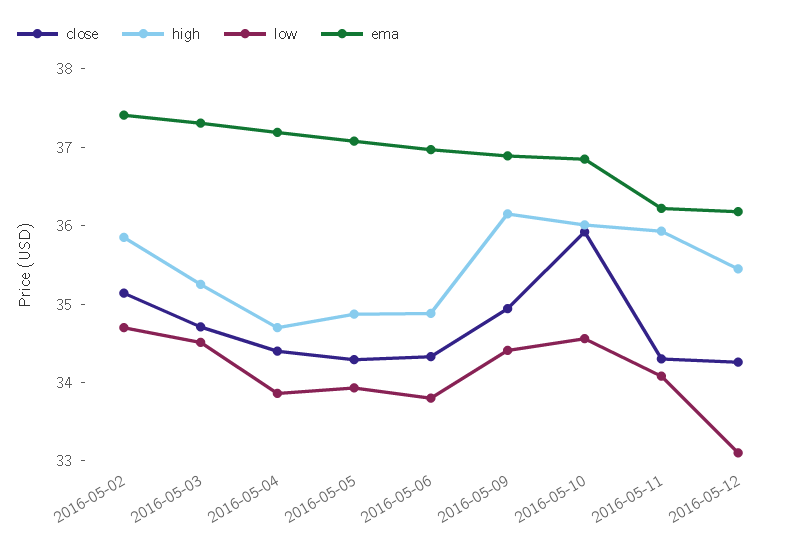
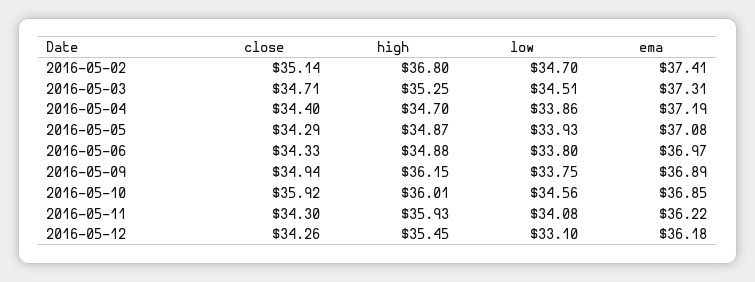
high, 2016-05-02: 35.8 -> 36.8
low, 2016-05-09: 34.4 -> 33.75

